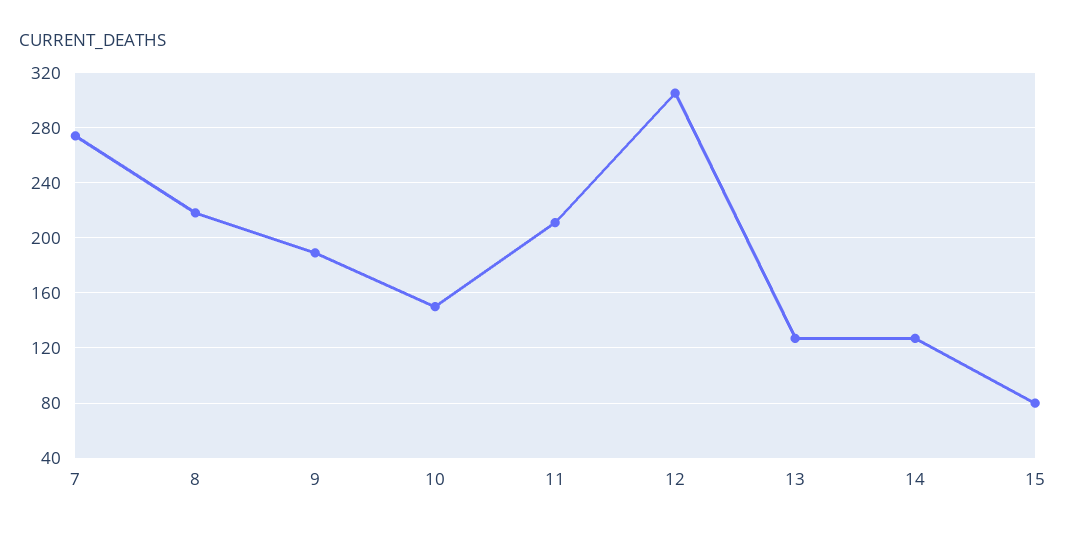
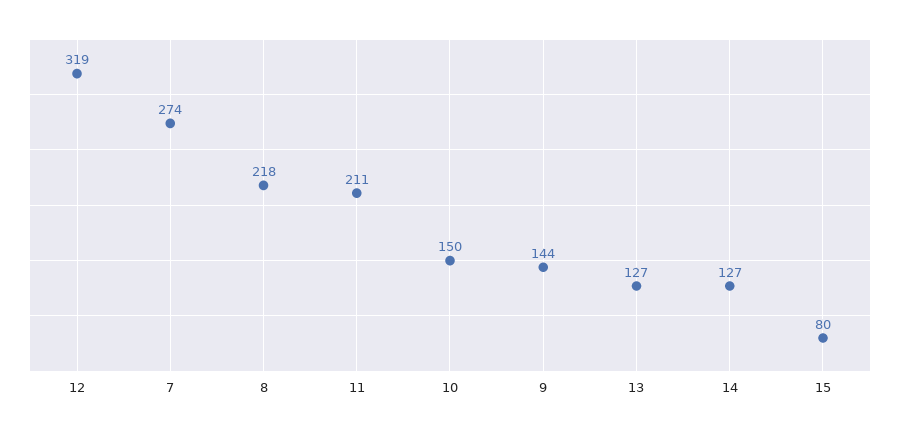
9: 190 -> 144
12: 305 -> 319

